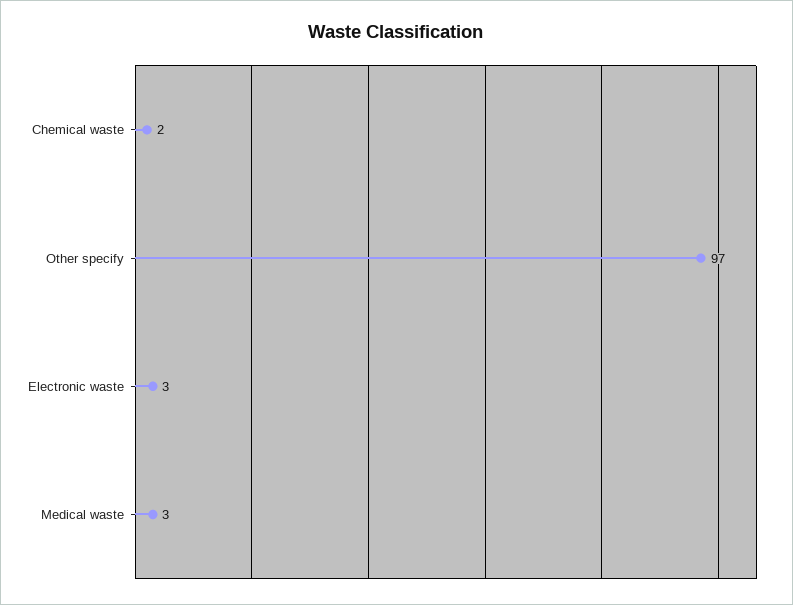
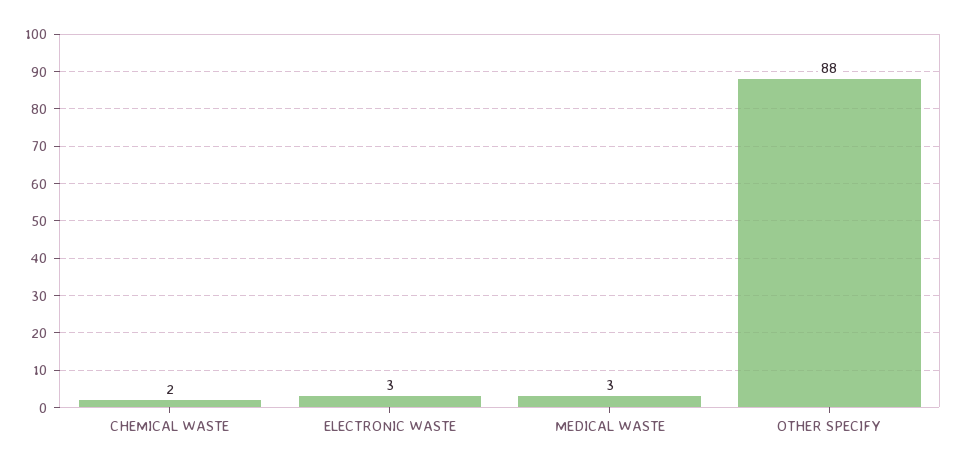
Other specify: 97 -> 88

